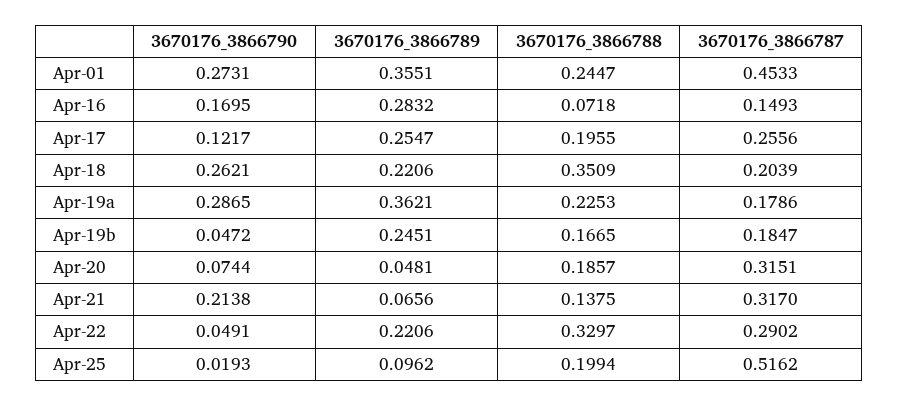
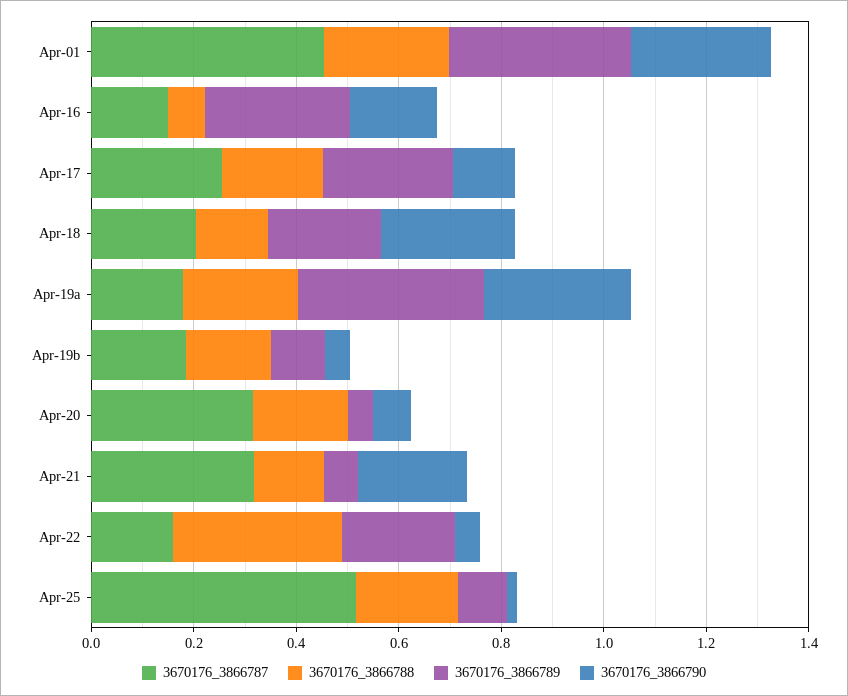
3670176_3866788, Apr-18: 0.3509 -> 0.15
3670176_3866789, Apr-19b: 0.2451 -> 0.1
3670176_3866787, Apr-22: 0.2902 -> 0.15

